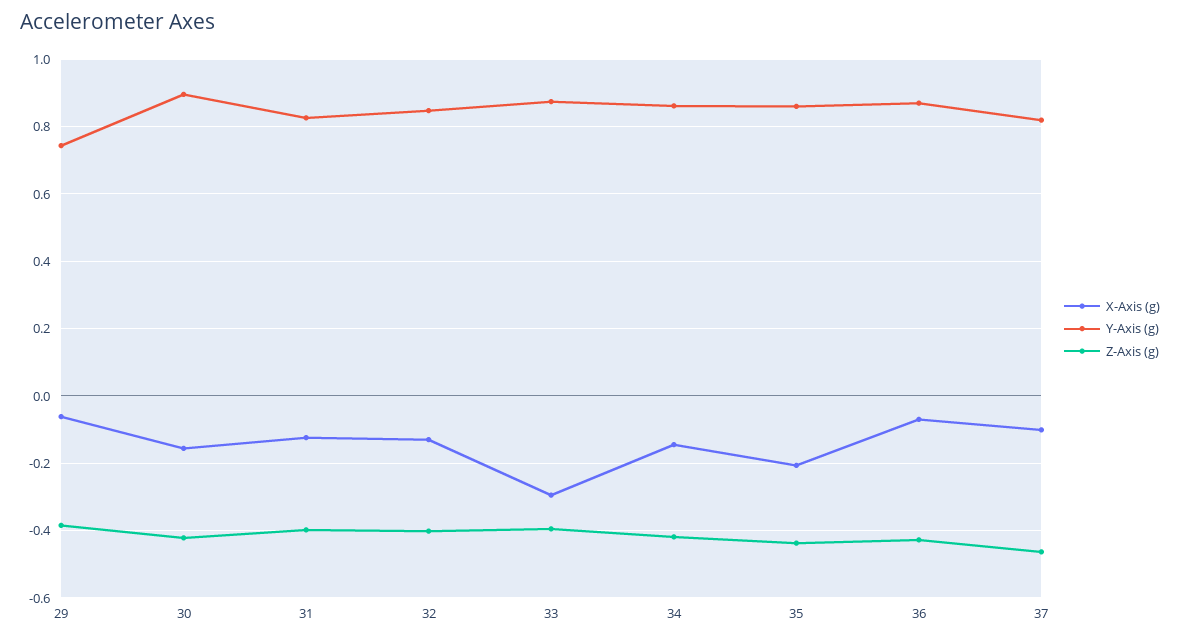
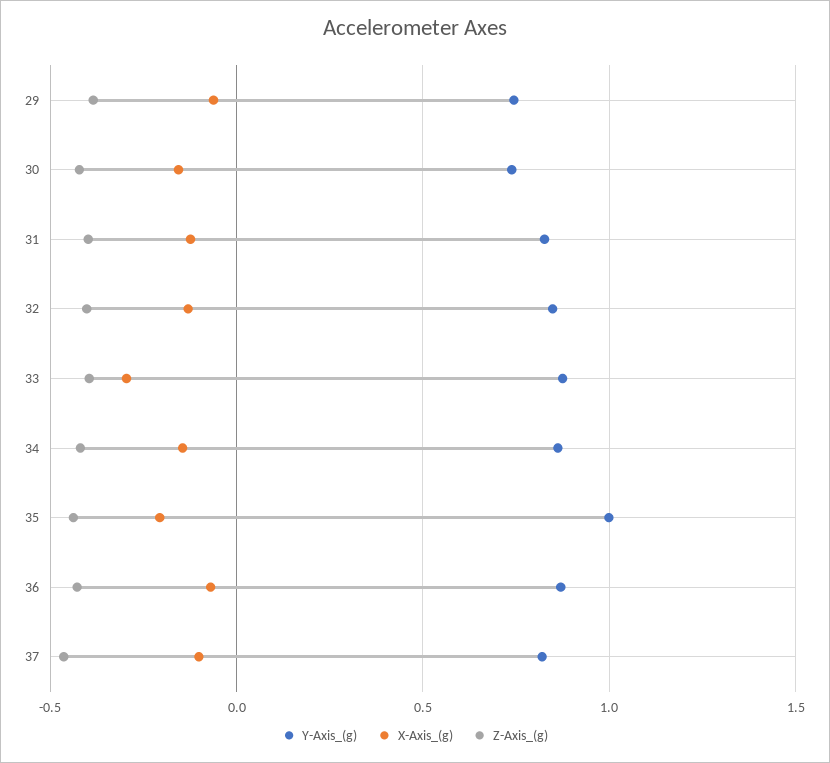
Y-Axis (g), 30: 0.9 -> 0.75
Y-Axis (g), 35: 0.86 -> 1

